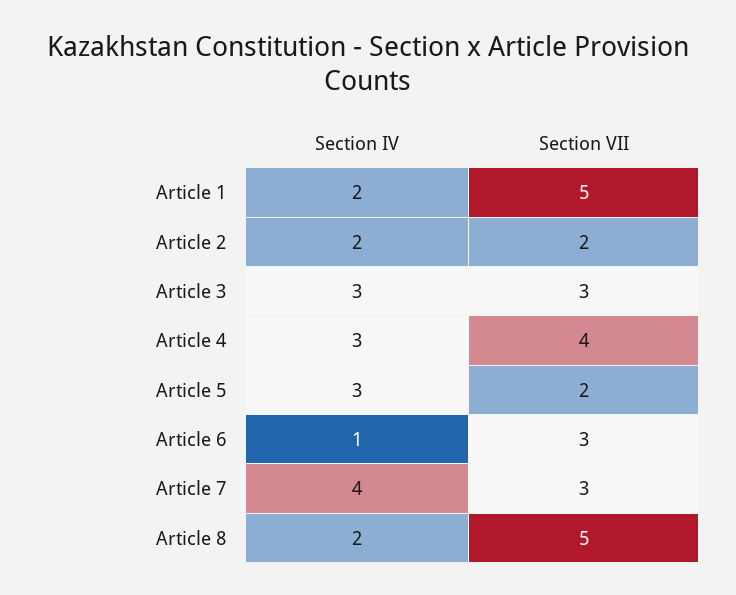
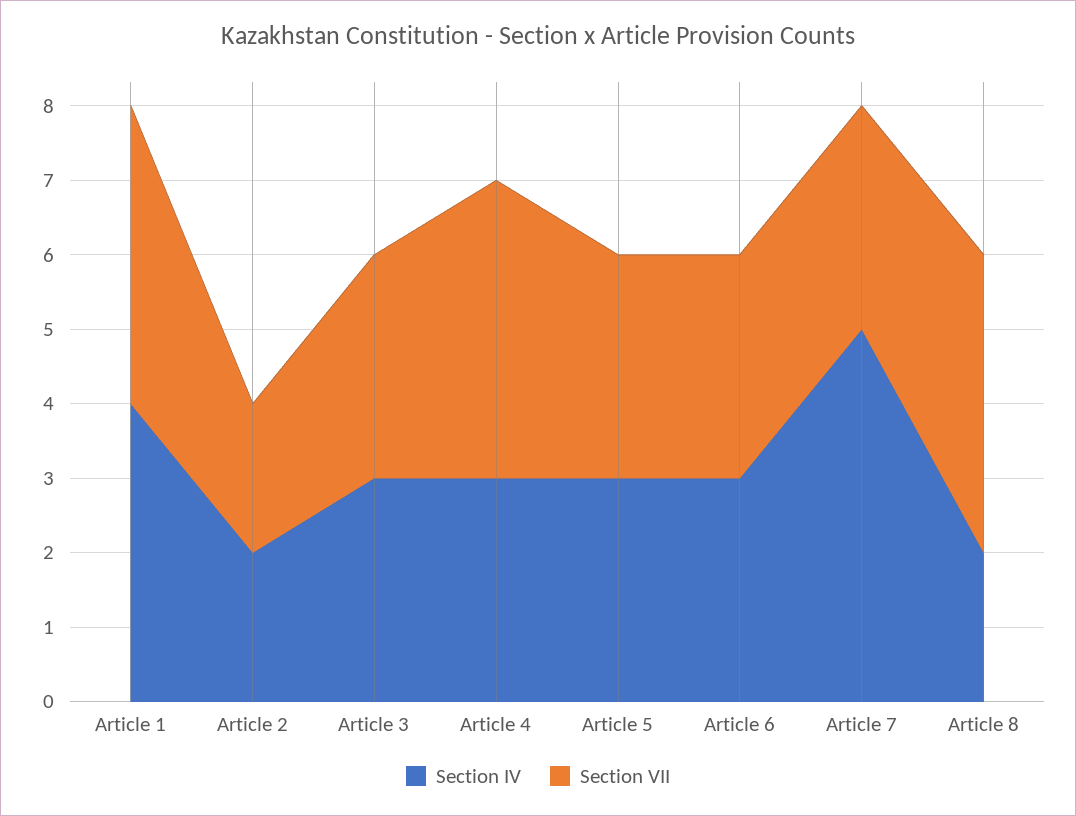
Section IV, Article 1: 2 -> 4
Section VII, Article 1: 5 -> 4
Section VII, Article 5: 2 -> 3
Section IV, Article 6: 1 -> 3
Section IV, Article 7: 4 -> 5
Section VII, Article 8: 5 -> 4

